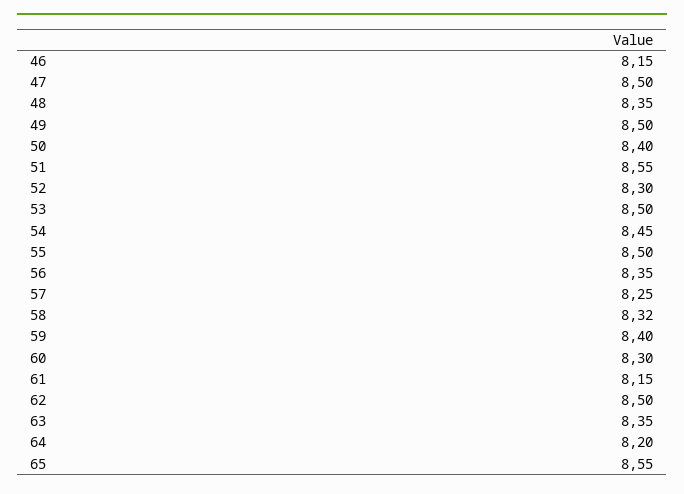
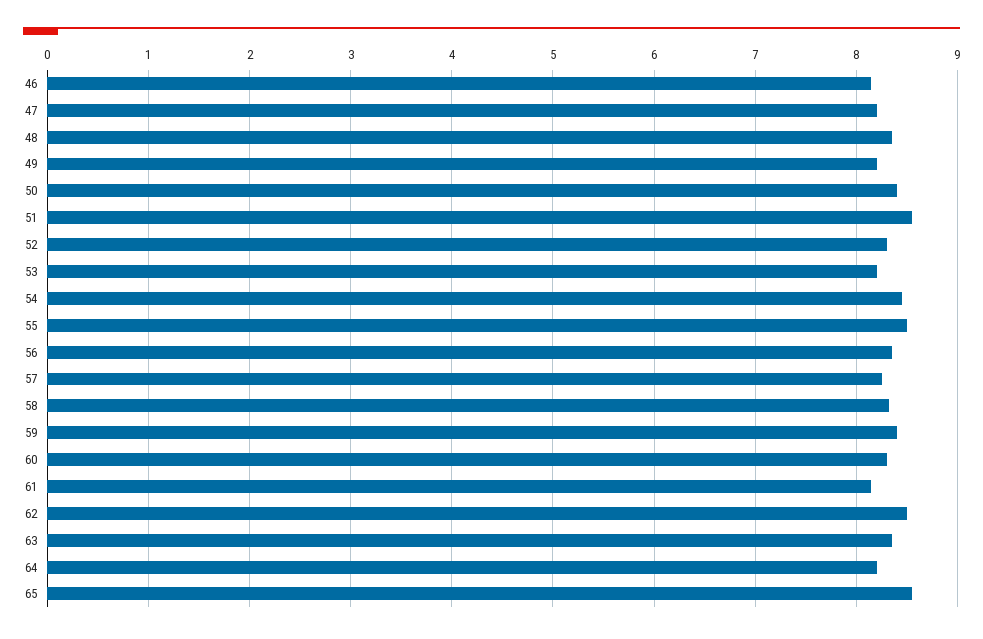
47: 8.5 -> 8.2
49: 8.5 -> 8.2
53: 8.5 -> 8.2

